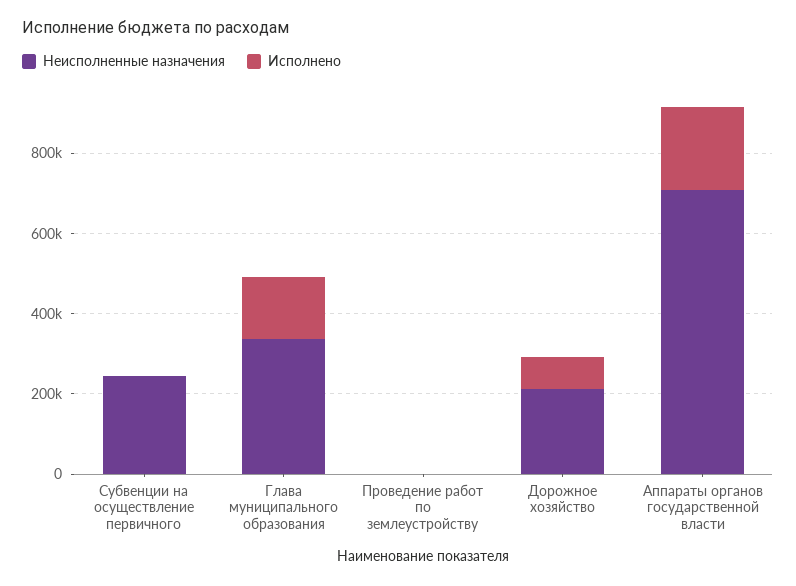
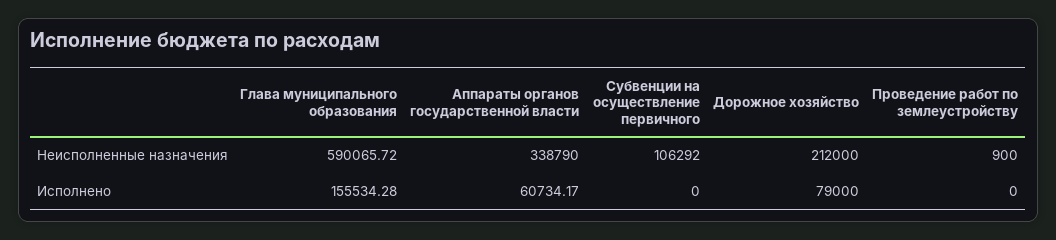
Неисполненные назначения, Субвенции на осуществление первичного: 250000 -> 106292
Неисполненные назначения, Глава муниципального образования: 350000 -> 590065.72
Неисполненные назначения, Аппараты органов государственной власти: 700000 -> 338790
Исполнено, Аппараты органов государственной власти: 200000 -> 60734.17

